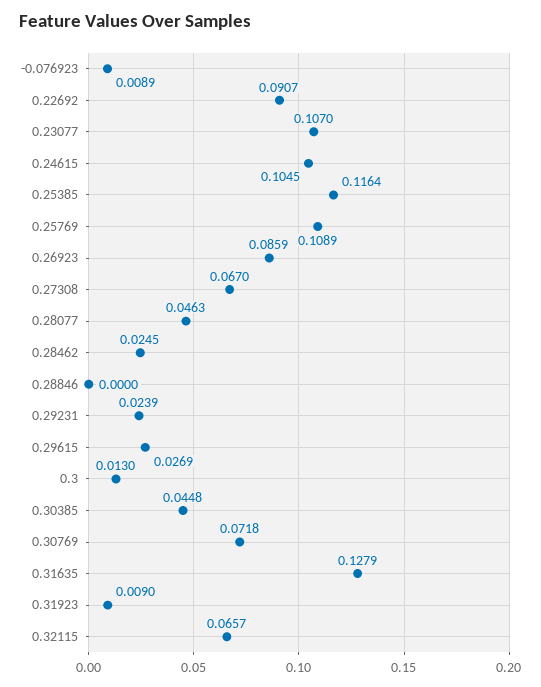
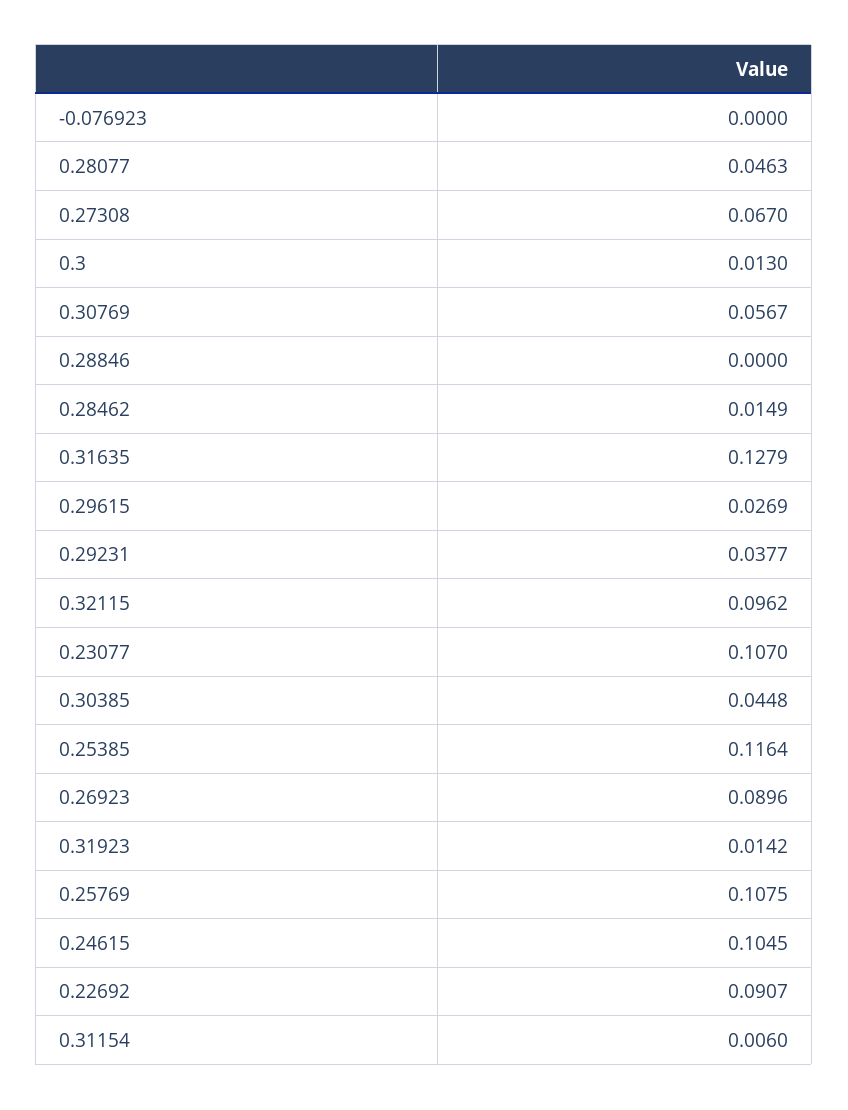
-0.076923: 0.0089 -> 0
0.25769: 0.1089 -> 0.1075
0.26923: 0.0859 -> 0.0896
0.28462: 0.0245 -> 0.0149
0.29231: 0.0239 -> 0.0377
0.30769: 0.0718 -> 0.0567
0.31923: 0.009 -> 0.0142
0.32115: 0.0657 -> 0.0962
0.31154: none -> 0.006

